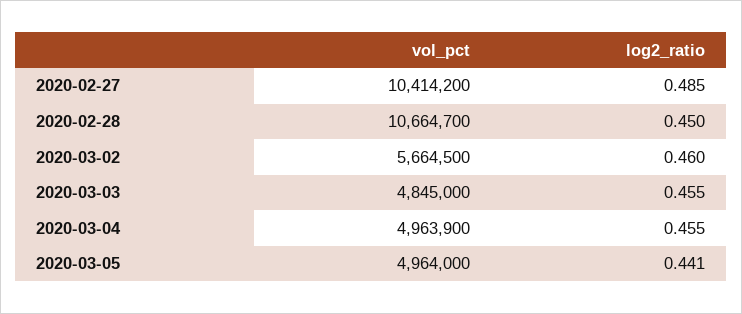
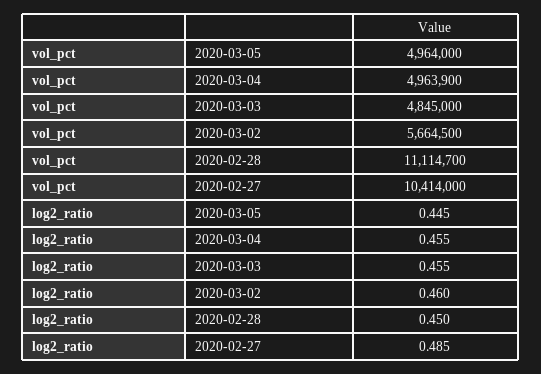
vol_pct, 2020-02-27: 10414200 -> 10414000
vol_pct, 2020-02-28: 10664700 -> 11114700
log2_ratio, 2020-03-05: 0.441 -> 0.445

